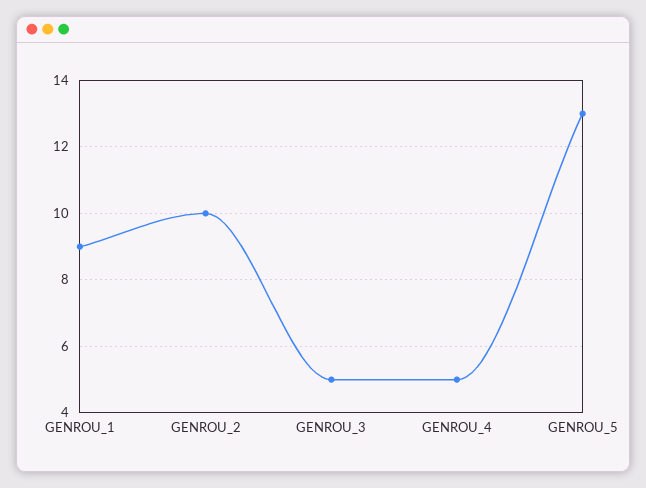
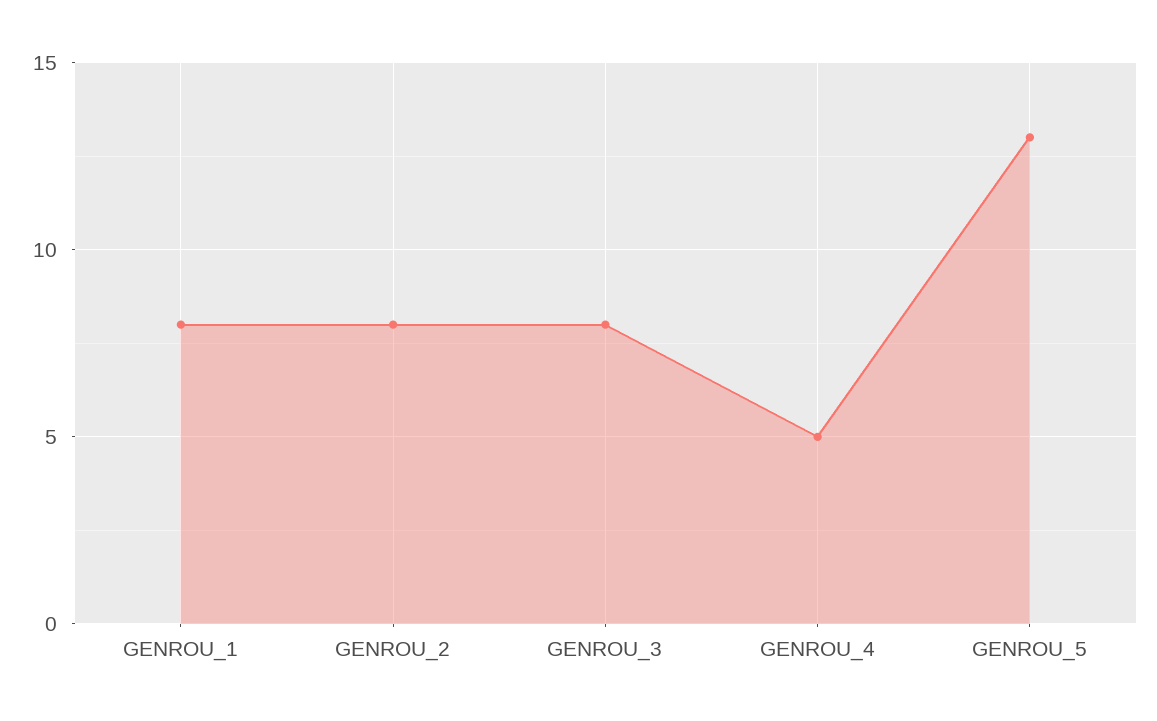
GENROU_1: 9 -> 8
GENROU_2: 10 -> 8
GENROU_3: 5 -> 8

